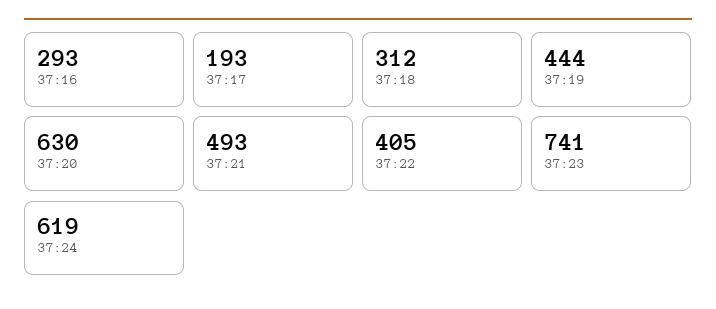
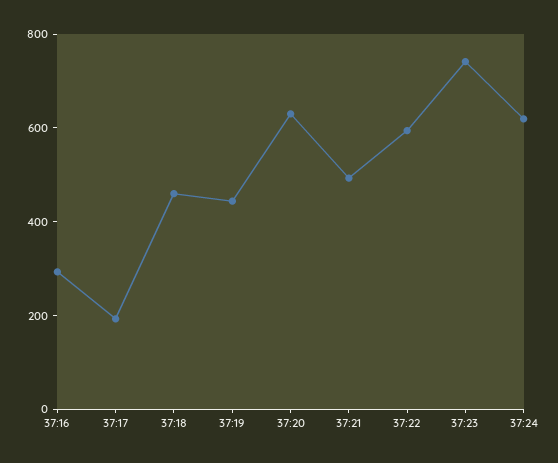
37:18: 312 -> 450
37:22: 405 -> 600

